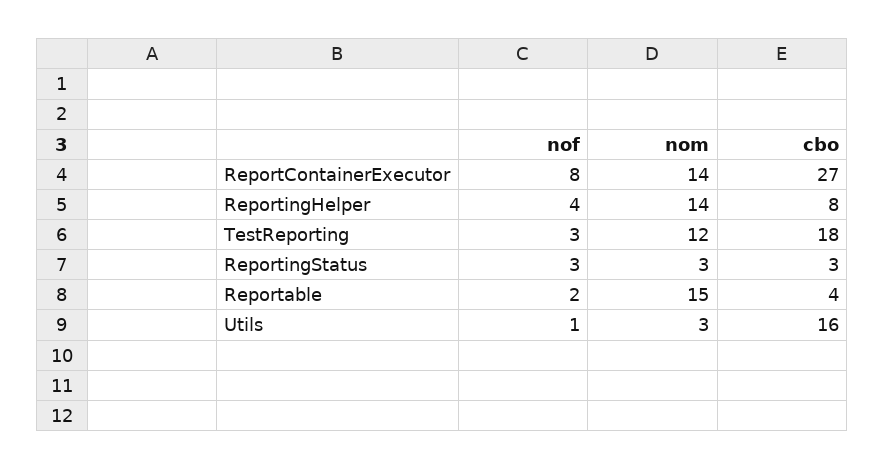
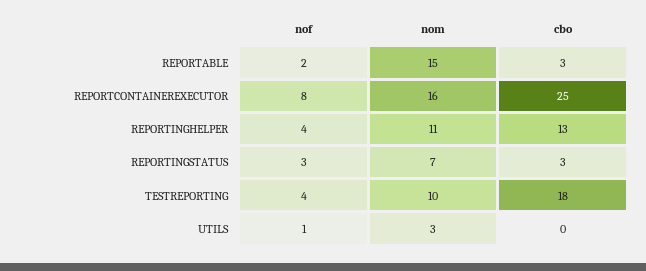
nom, ReportContainerExecutor: 14 -> 16
cbo, ReportContainerExecutor: 27 -> 25
nom, ReportingHelper: 14 -> 11
cbo, ReportingHelper: 8 -> 13
nof, TestReporting: 3 -> 4
nom, TestReporting: 12 -> 10
nom, ReportingStatus: 3 -> 7
cbo, Reportable: 4 -> 3
cbo, Utils: 16 -> 0

